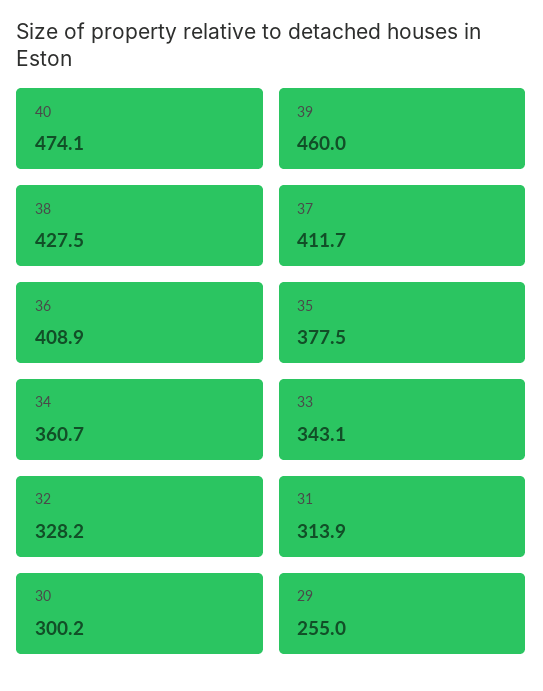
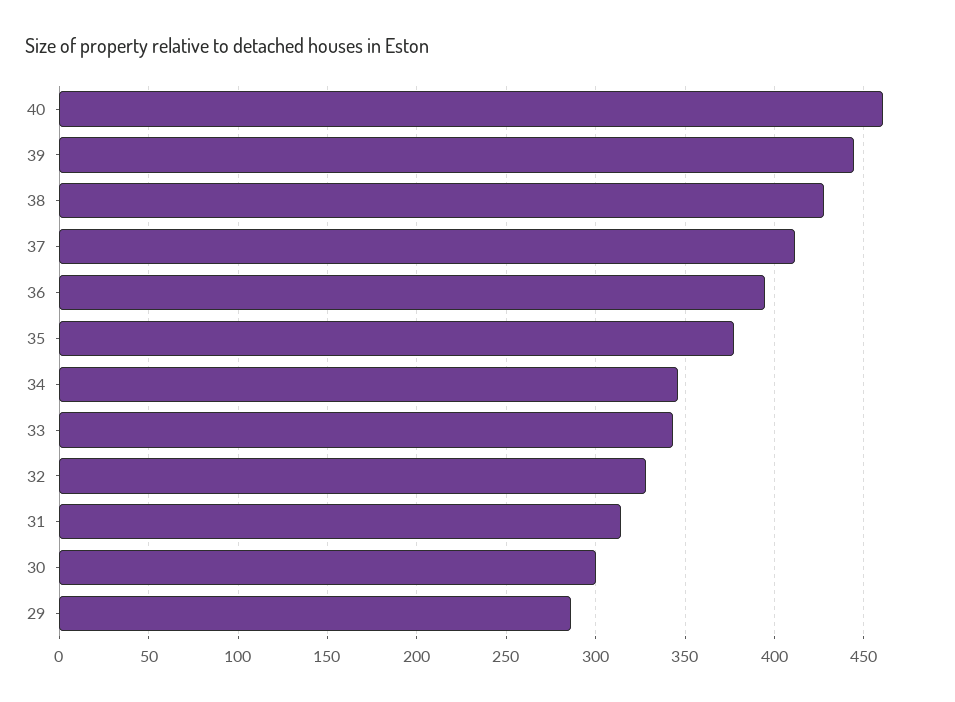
40: 474.1 -> 460
39: 460 -> 445
36: 408.9 -> 395
34: 360.7 -> 345
29: 255 -> 285

